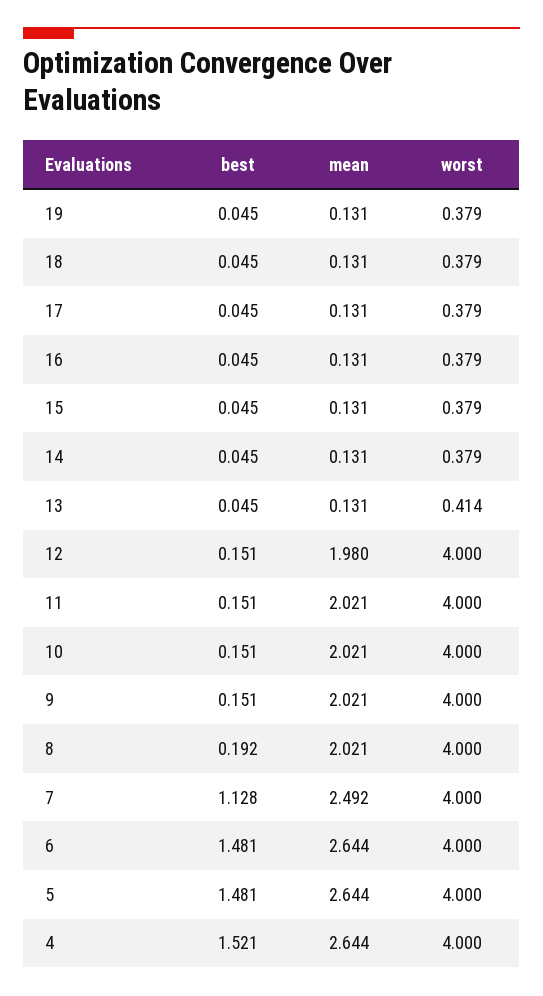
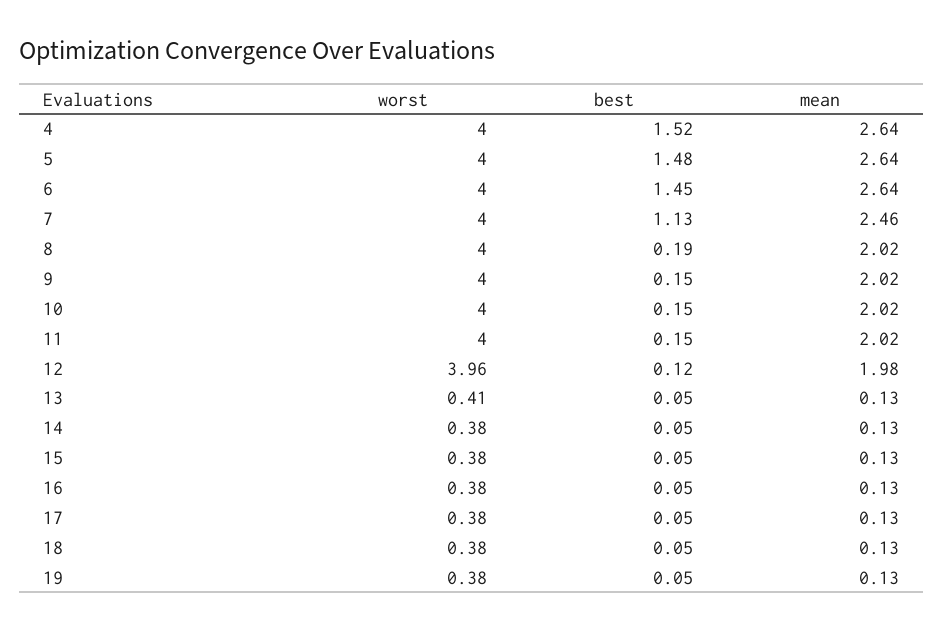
best, 12: 0.151 -> 0.12
worst, 12: 4 -> 3.96
mean, 7: 2.492 -> 2.46
best, 6: 1.481 -> 1.45

